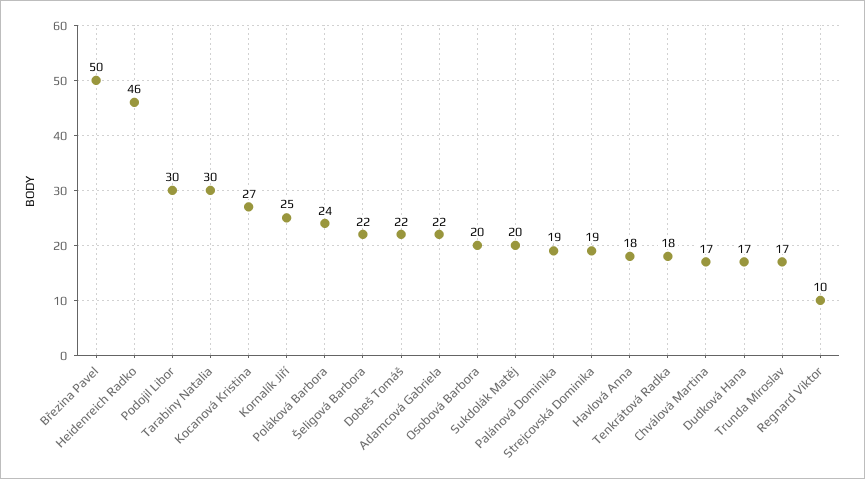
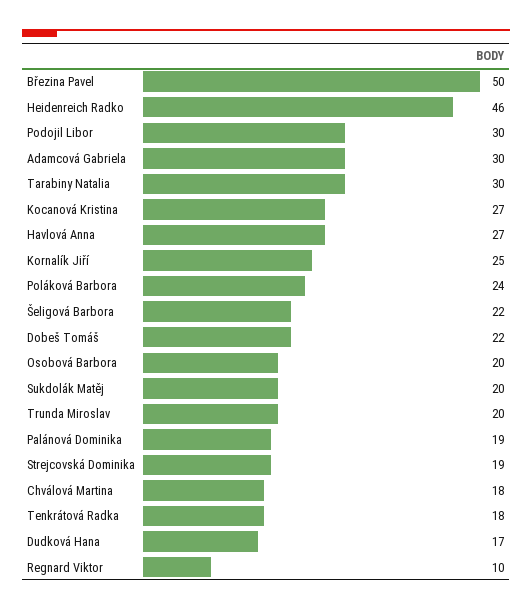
Adamcová Gabriela: 22 -> 30
Havlová Anna: 18 -> 27
Chválová Martina: 17 -> 18
Trunda Miroslav: 17 -> 20

